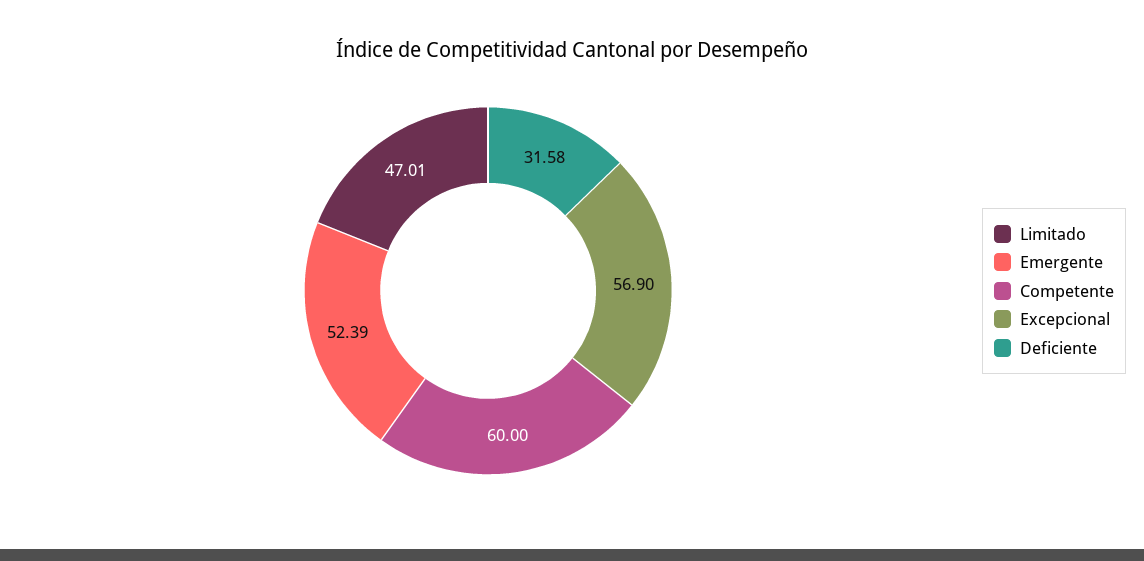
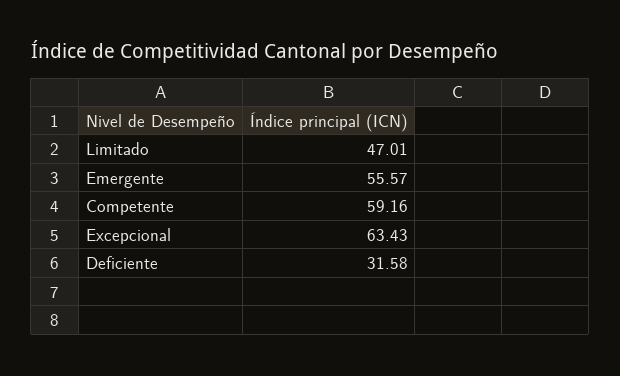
Emergente: 52.39 -> 55.57
Competente: 60 -> 59.16
Excepcional: 56.9 -> 63.43

